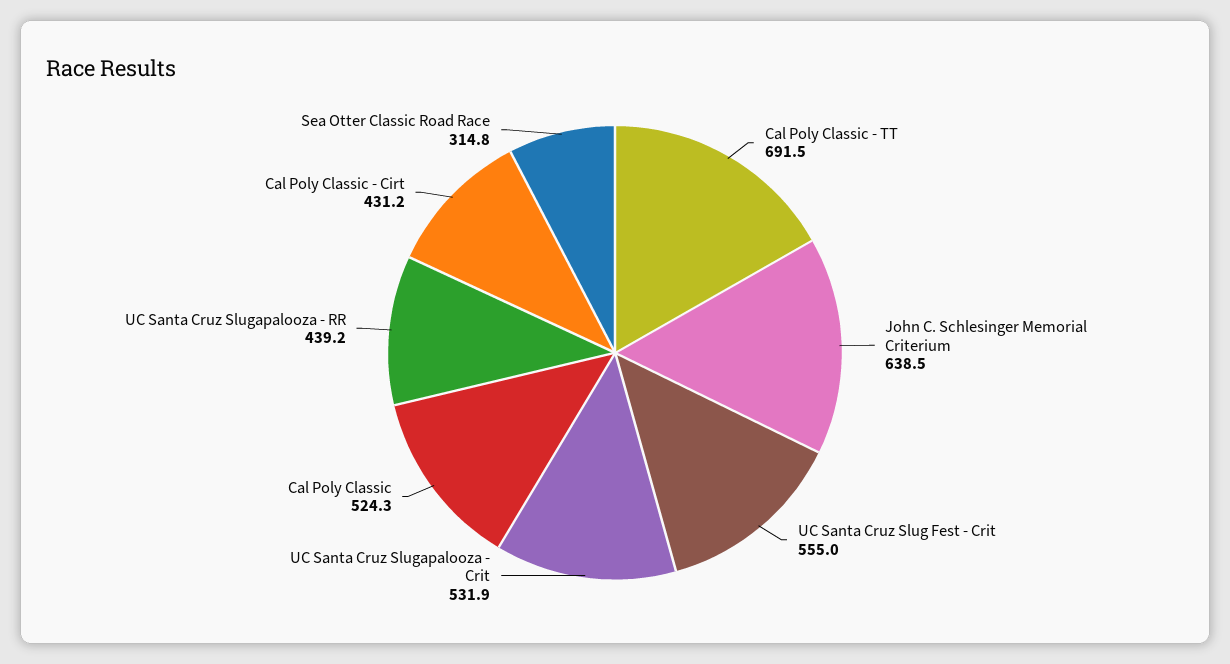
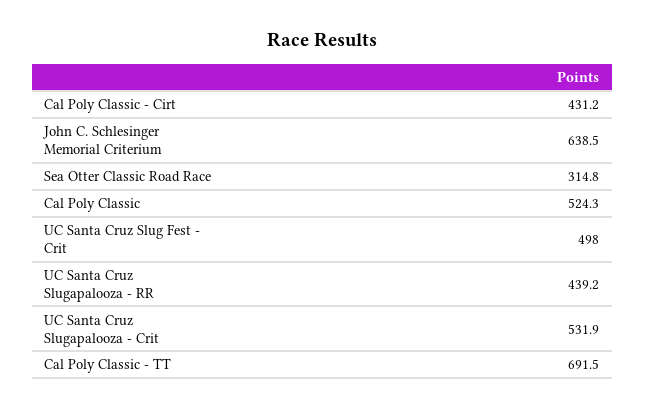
UC Santa Cruz Slug Fest - Crit: 555 -> 498

